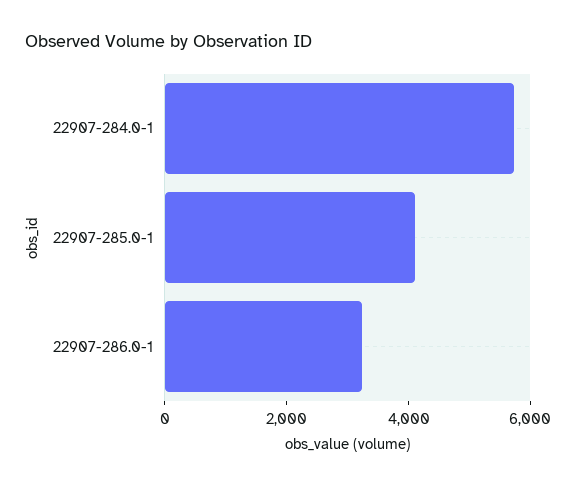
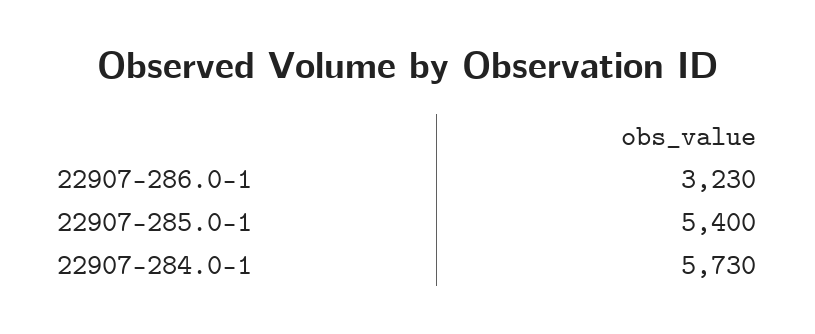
22907-285.0-1: 4000 -> 5400

